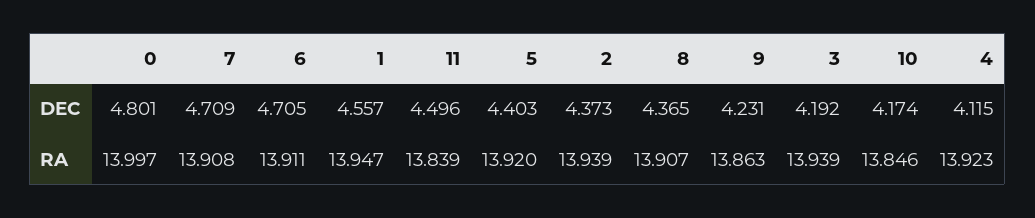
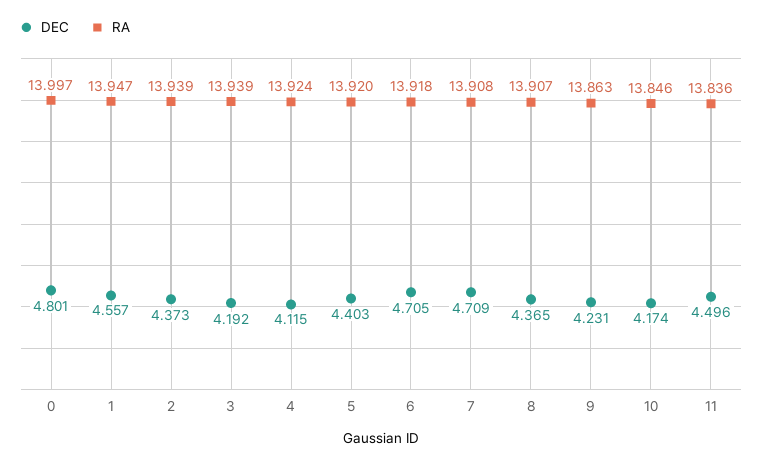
RA, 6: 13.911 -> 13.918
RA, 11: 13.839 -> 13.836
RA, 4: 13.923 -> 13.924

